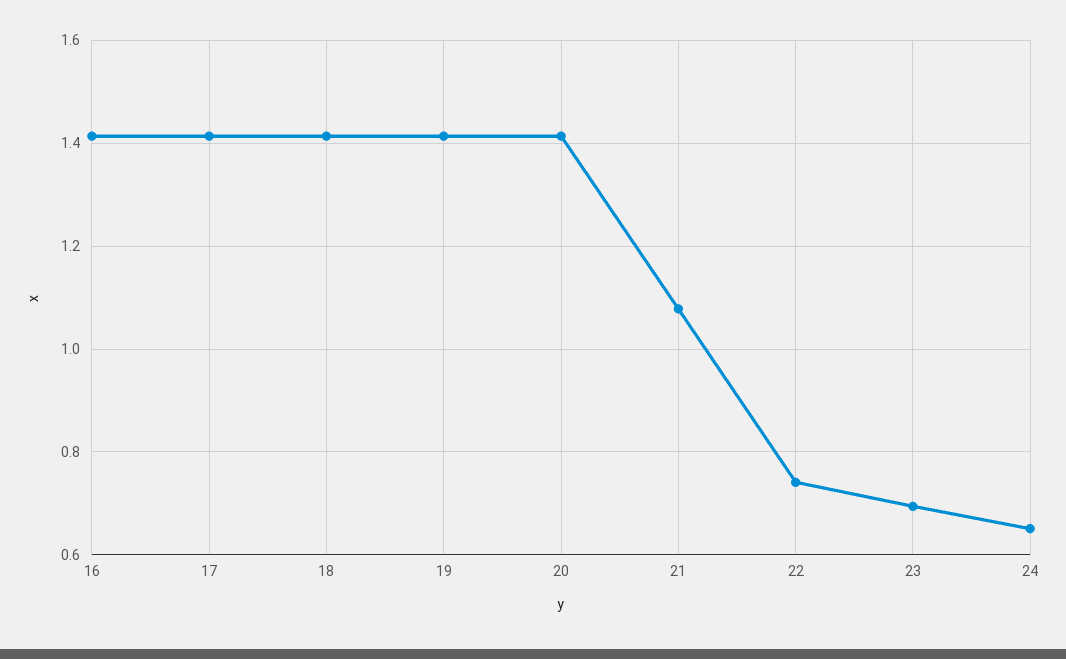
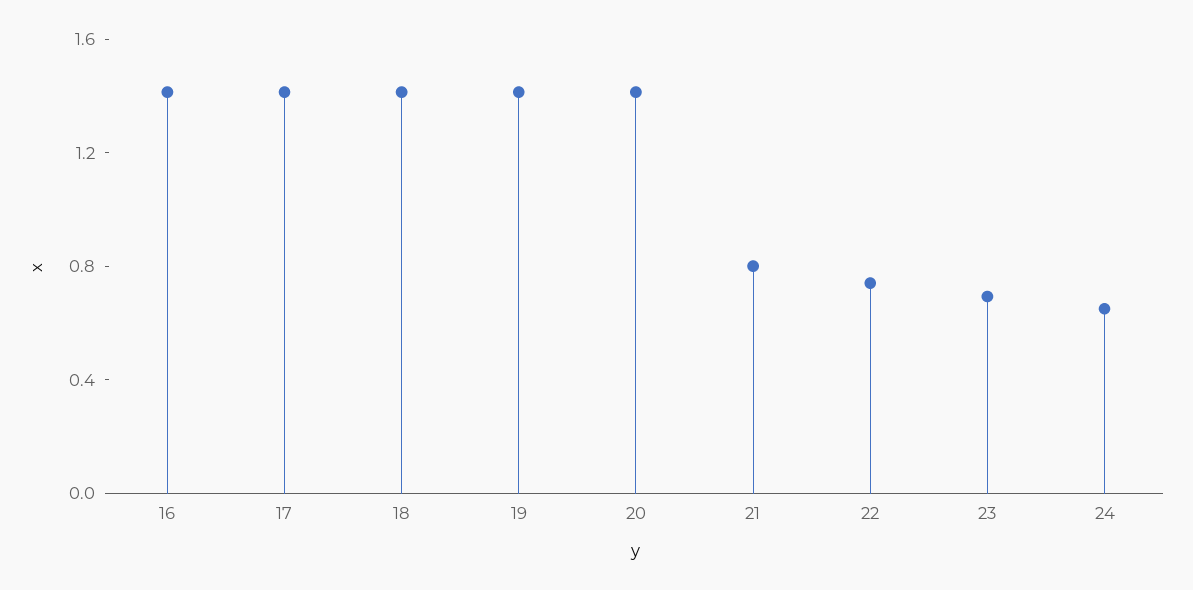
21: 1.08 -> 0.8

